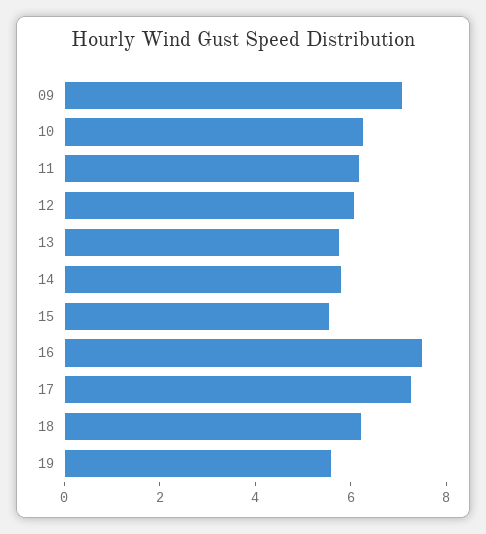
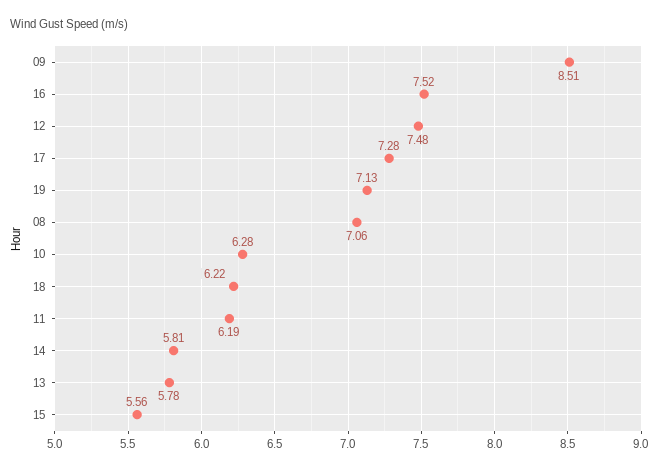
09: 7 -> 8.51
12: 6 -> 7.48
19: 5.5 -> 7.13
08: none -> 7.06

